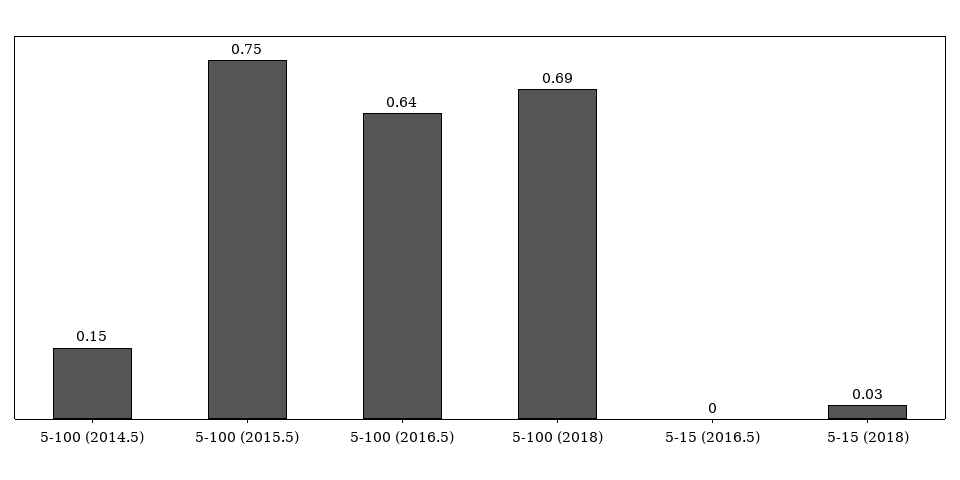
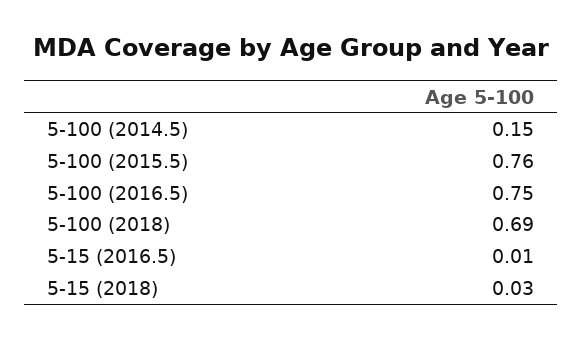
5-100 (2015.5): 0.75 -> 0.76
5-100 (2016.5): 0.64 -> 0.75
5-15 (2016.5): 0 -> 0.01

